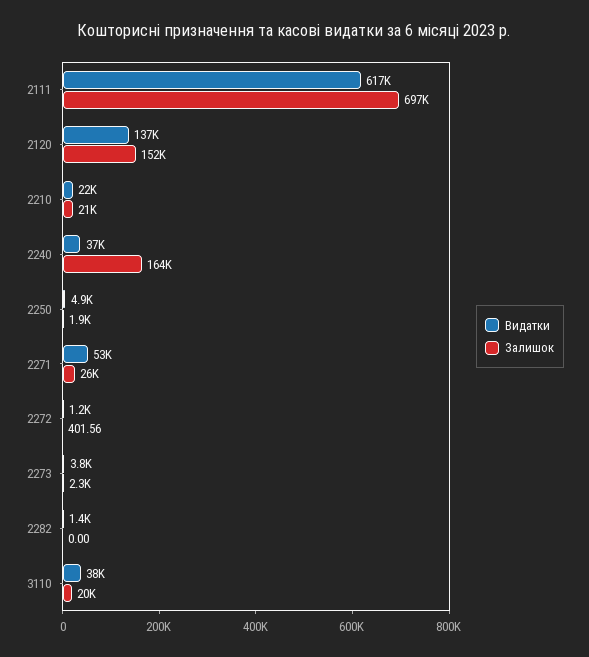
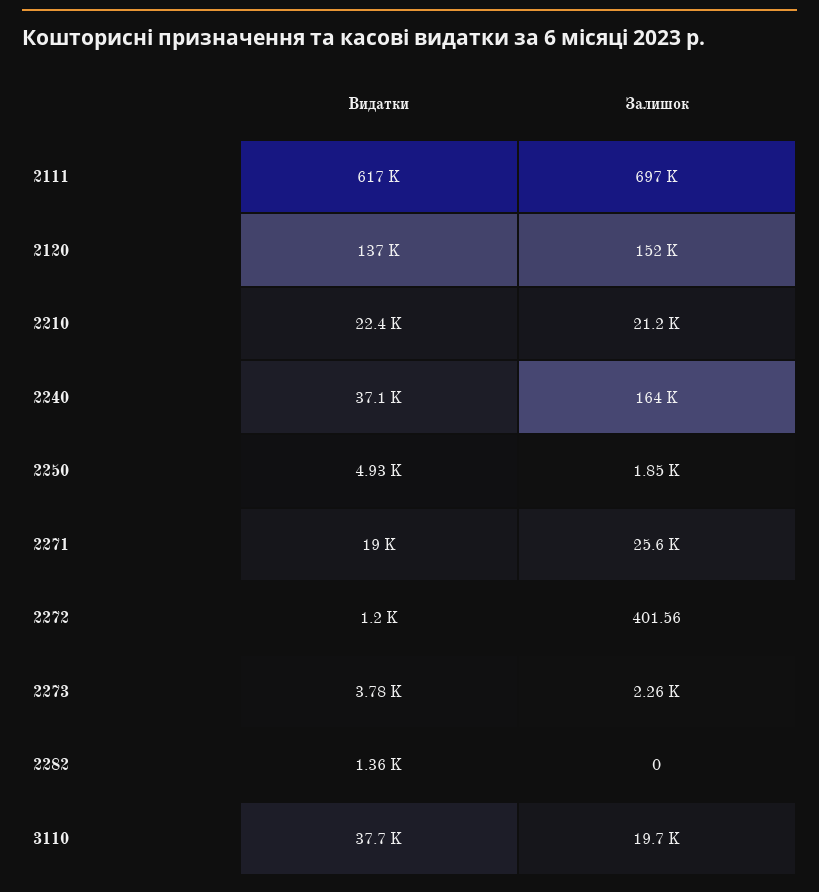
Видатки, 2271: 53000 -> 19000

